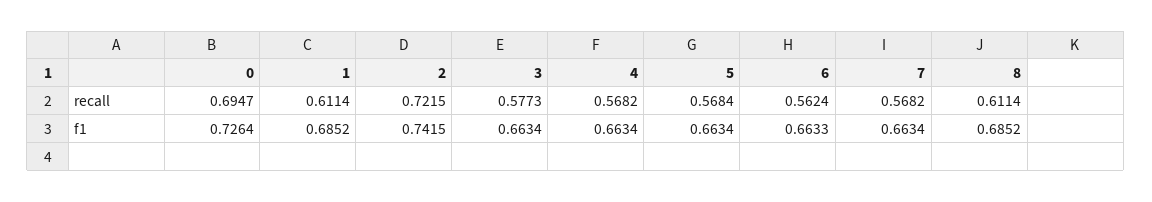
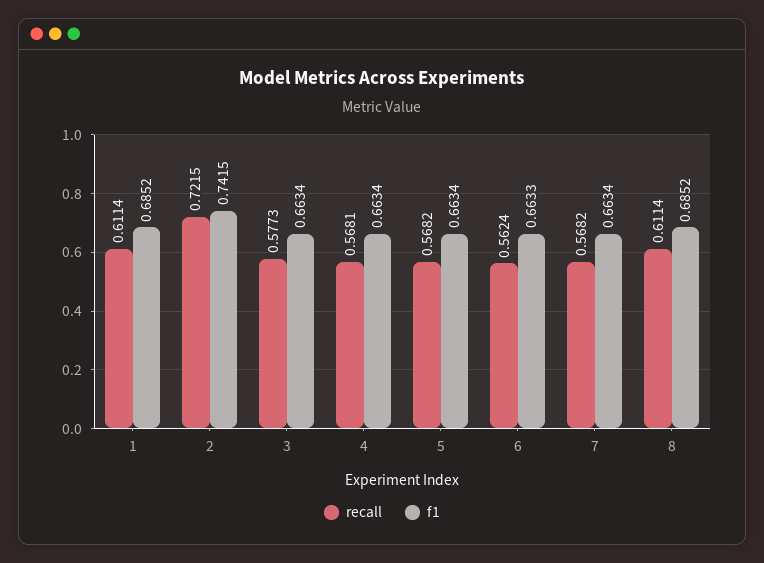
recall, 0: 0.6947 -> none
recall, 4: 0.5682 -> 0.5681
recall, 5: 0.5684 -> 0.5682
f1, 0: 0.7264 -> none

